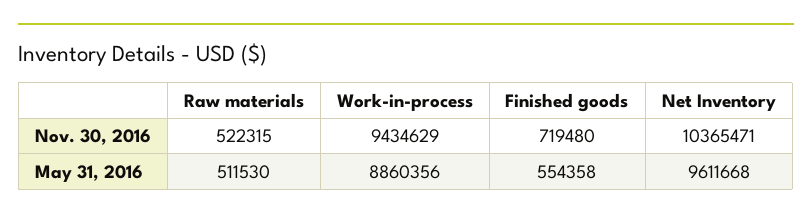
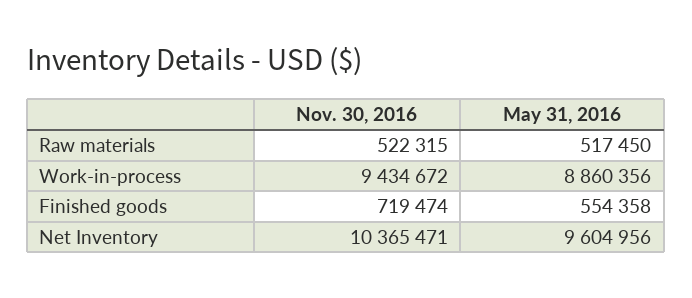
Work-in-process, Nov. 30, 2016: 9434629 -> 9434672
Finished goods, Nov. 30, 2016: 719480 -> 719474
Raw materials, May 31, 2016: 511530 -> 517450
Net Inventory, May 31, 2016: 9611668 -> 9604956

